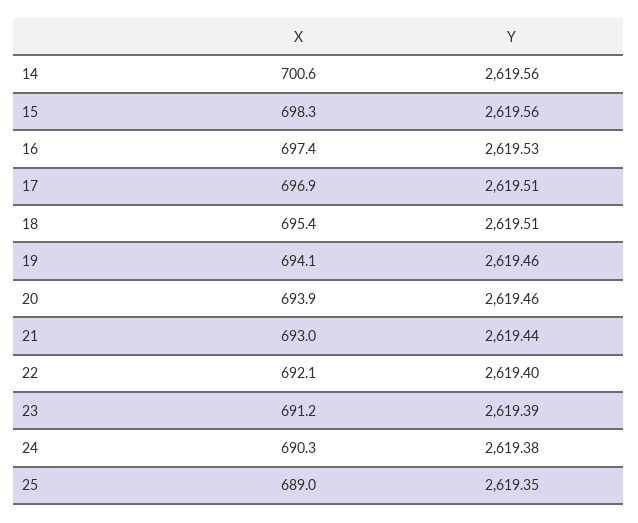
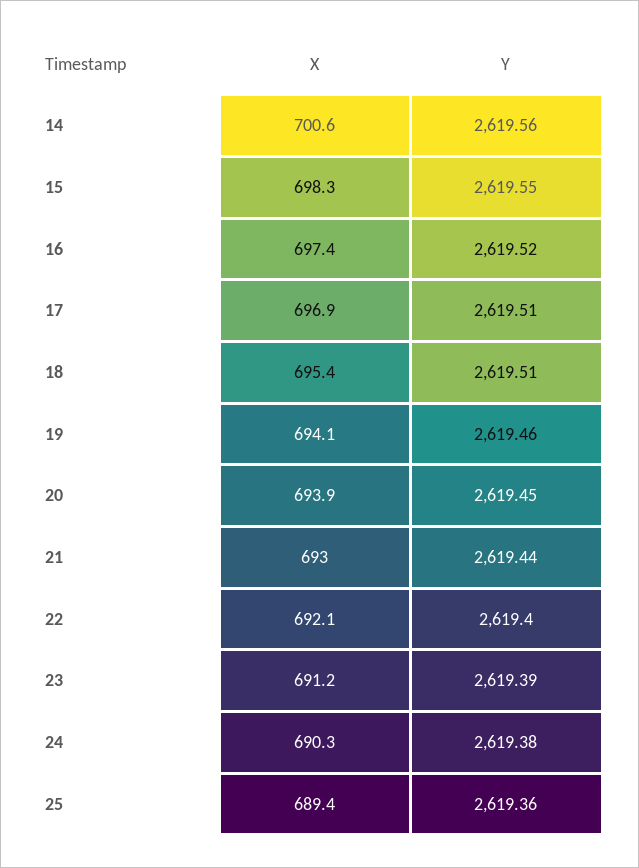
Y, 15: 2619.56 -> 2619.55
Y, 16: 2619.53 -> 2619.52
Y, 20: 2619.46 -> 2619.45
X, 25: 689 -> 689.4
Y, 25: 2619.35 -> 2619.36

